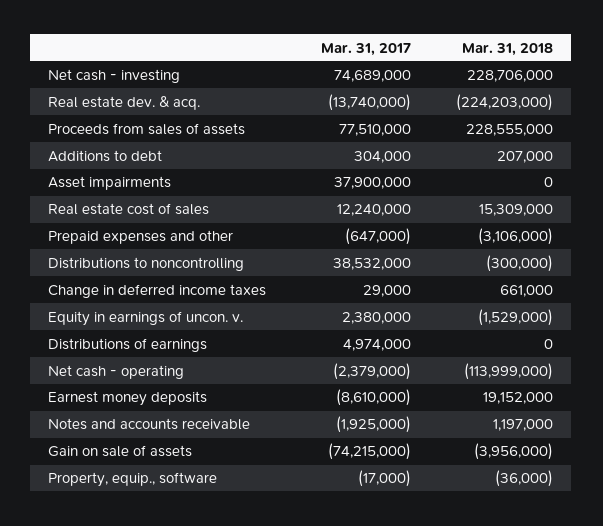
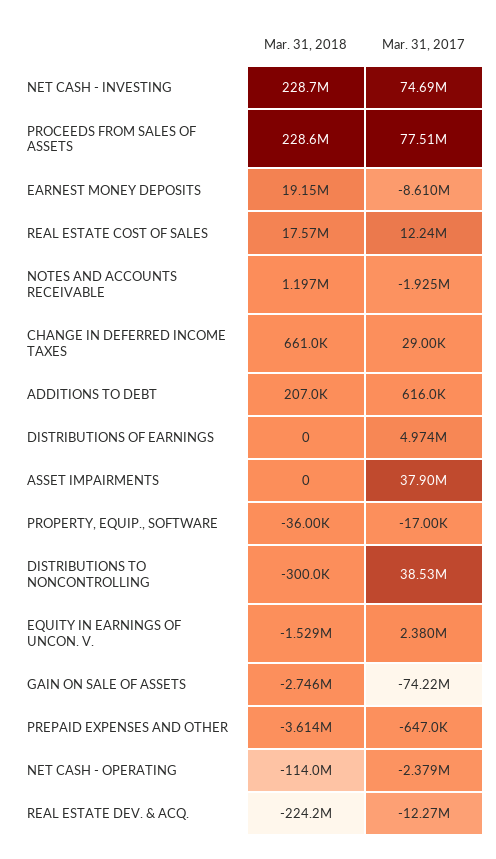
Mar. 31, 2017, Real estate dev. & acq.: -13740000 -> -12270000
Mar. 31, 2017, Additions to debt: 304000 -> 616000
Mar. 31, 2018, Real estate cost of sales: 15309000 -> 17570000
Mar. 31, 2018, Prepaid expenses and other: -3106000 -> -3614000
Mar. 31, 2018, Gain on sale of assets: -3956000 -> -2746000

